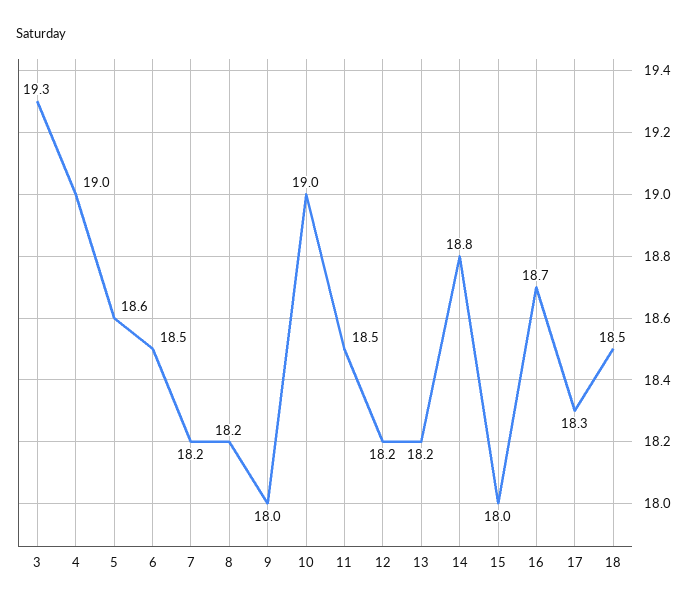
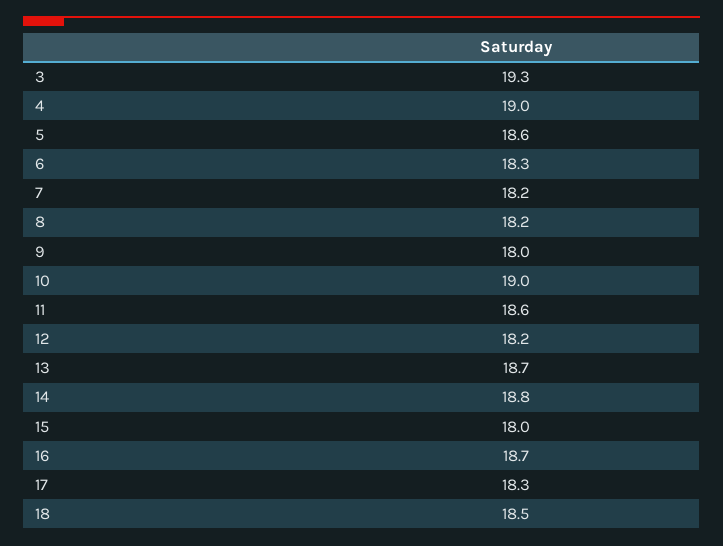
6: 18.5 -> 18.3
11: 18.5 -> 18.6
13: 18.2 -> 18.7

